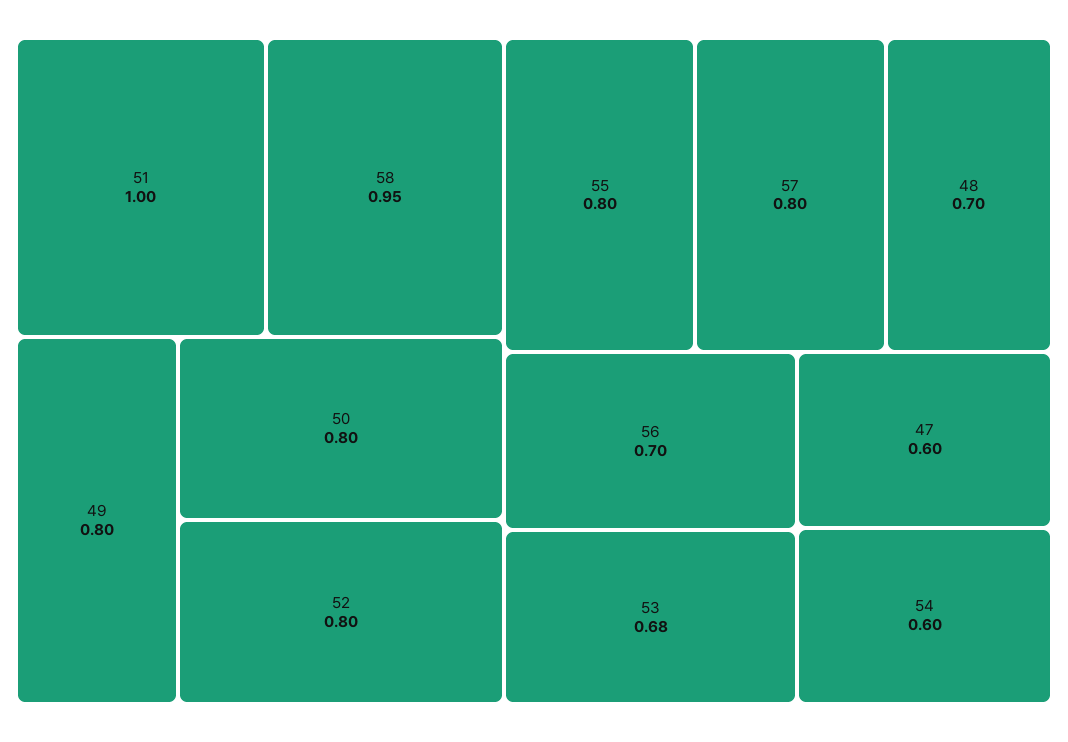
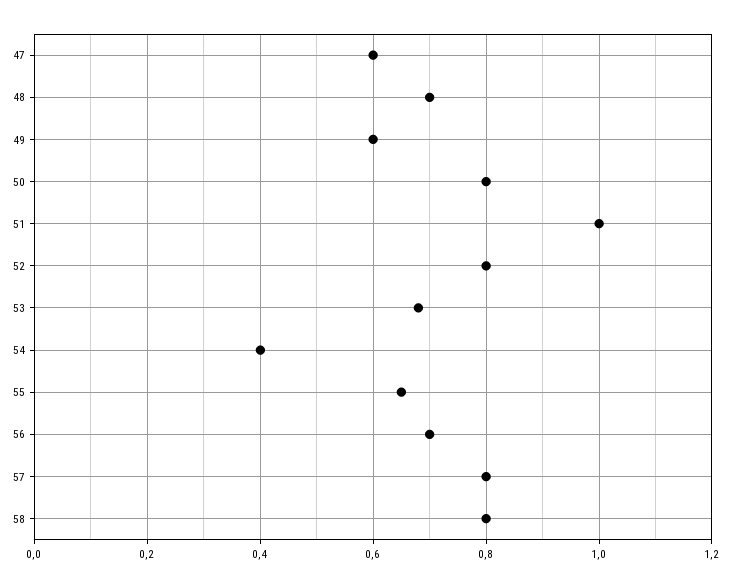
58: 0.95 -> 0.8
49: 0.8 -> 0.6
55: 0.8 -> 0.65
54: 0.6 -> 0.4

